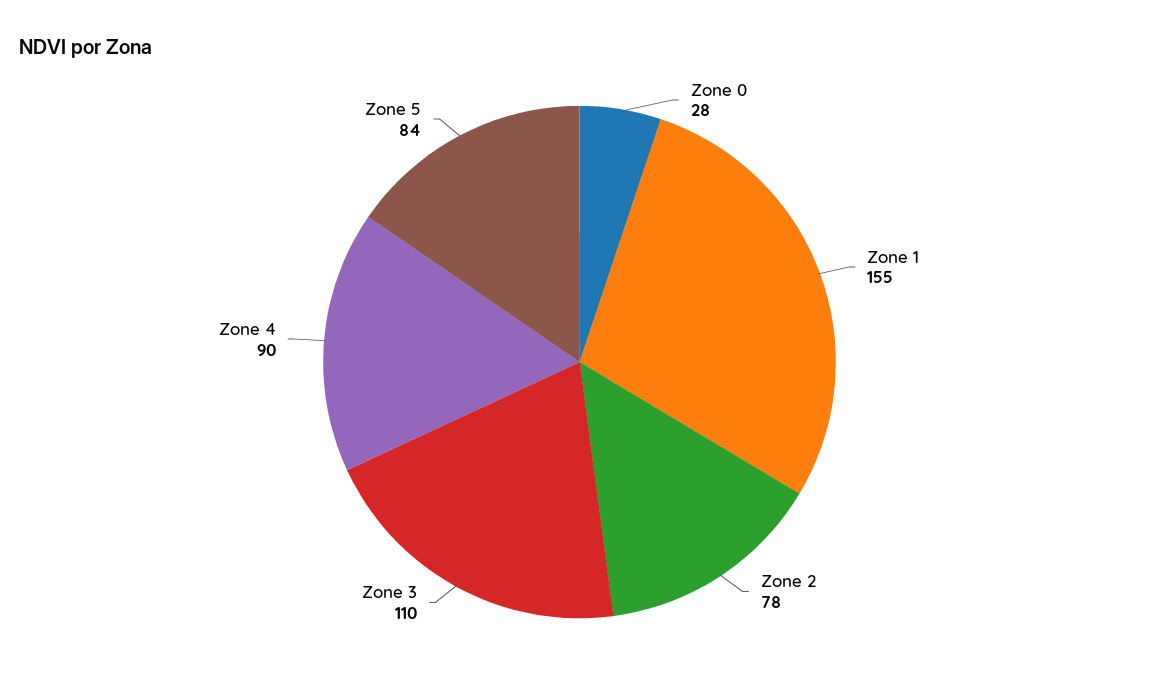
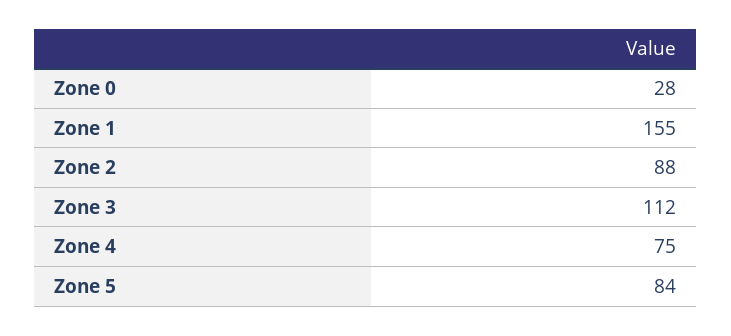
Zone 2: 78 -> 88
Zone 3: 110 -> 112
Zone 4: 90 -> 75

